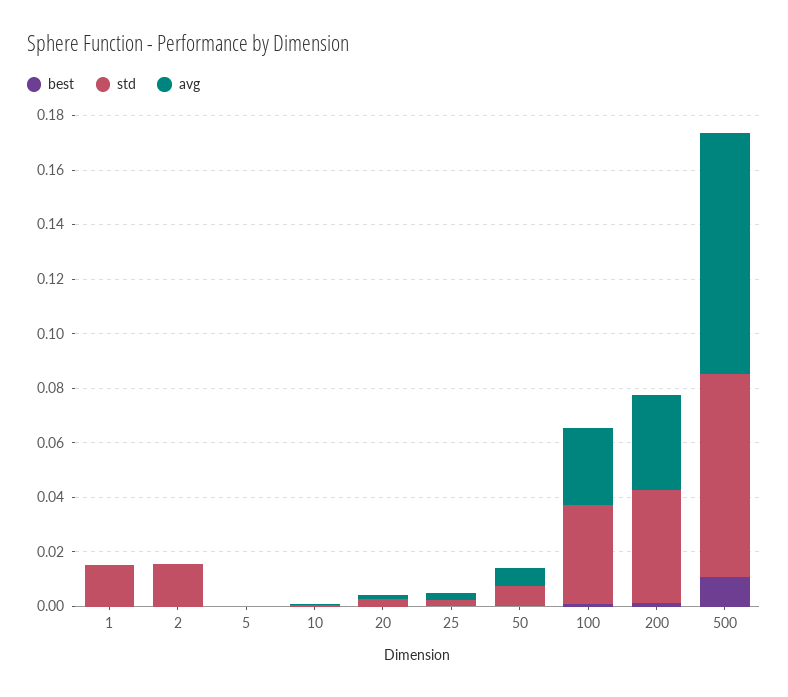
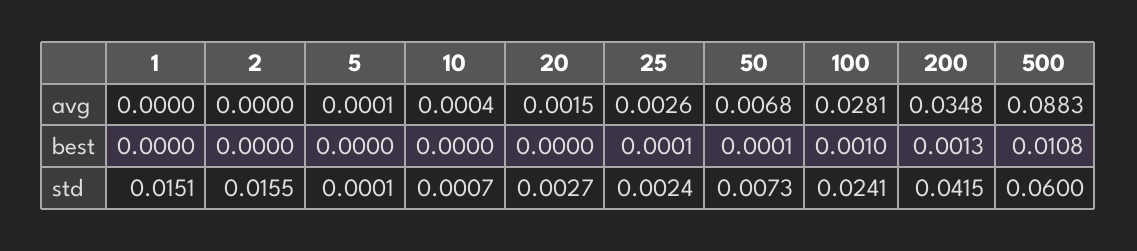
std, 100: 0.035 -> 0.0241
std, 500: 0.075 -> 0.06

